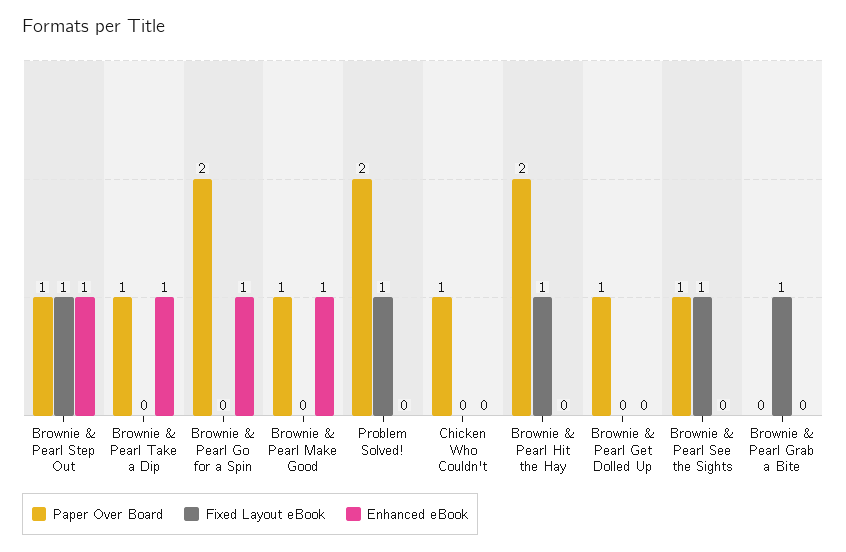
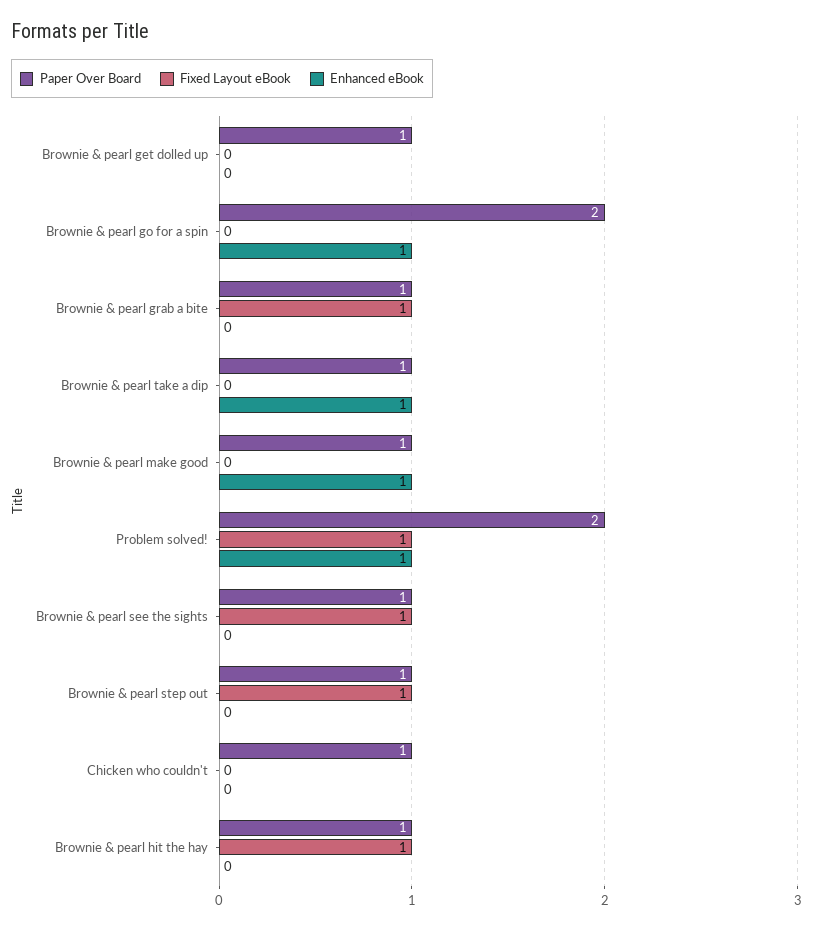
Enhanced eBook, Brownie & Pearl Step Out: 1 -> 0
Enhanced eBook, Problem Solved!: 0 -> 1
Paper Over Board, Brownie & Pearl Hit the Hay: 2 -> 1
Paper Over Board, Brownie & Pearl Grab a Bite: 0 -> 1

